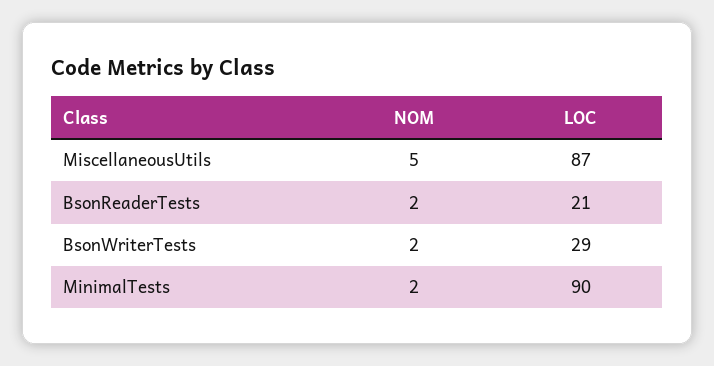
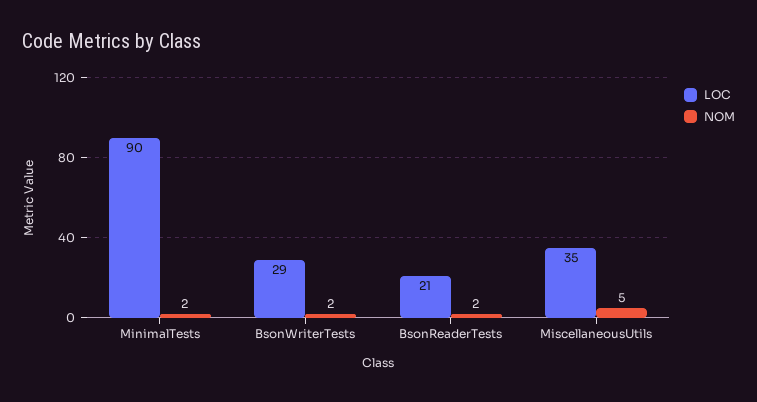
LOC, MiscellaneousUtils: 87 -> 35

